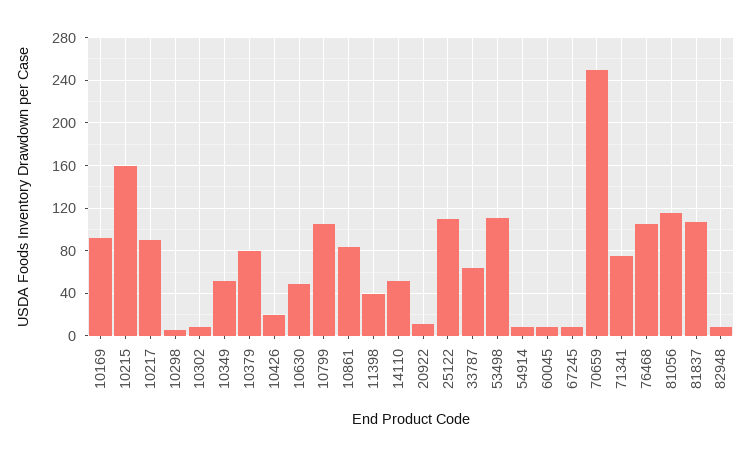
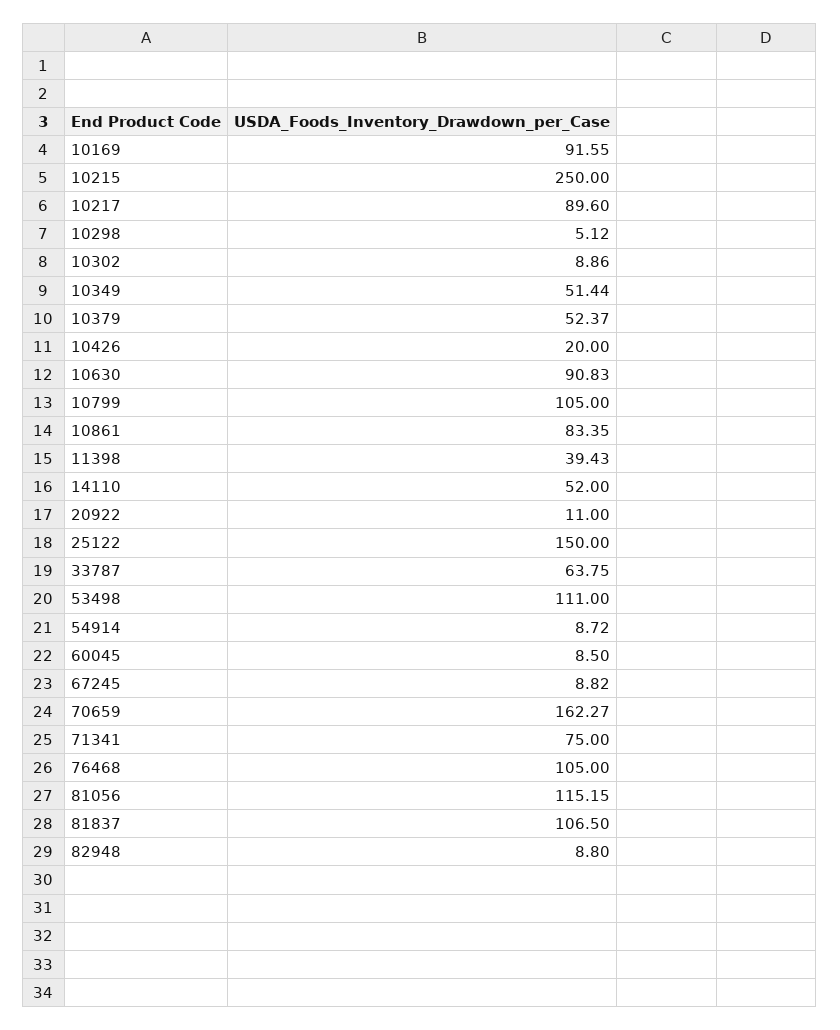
10215: 160 -> 250
10379: 80 -> 52.37
10630: 50 -> 90.83
25122: 110 -> 150
70659: 250 -> 162.27

